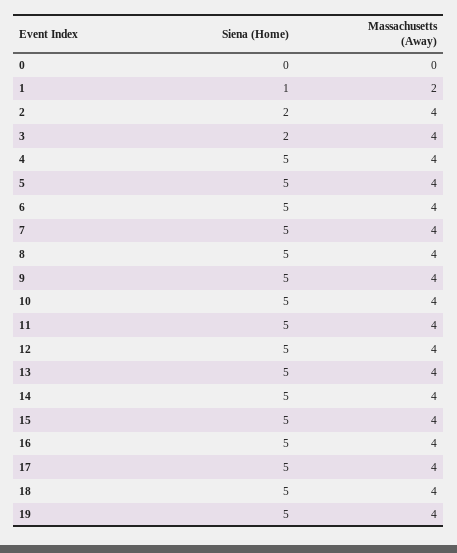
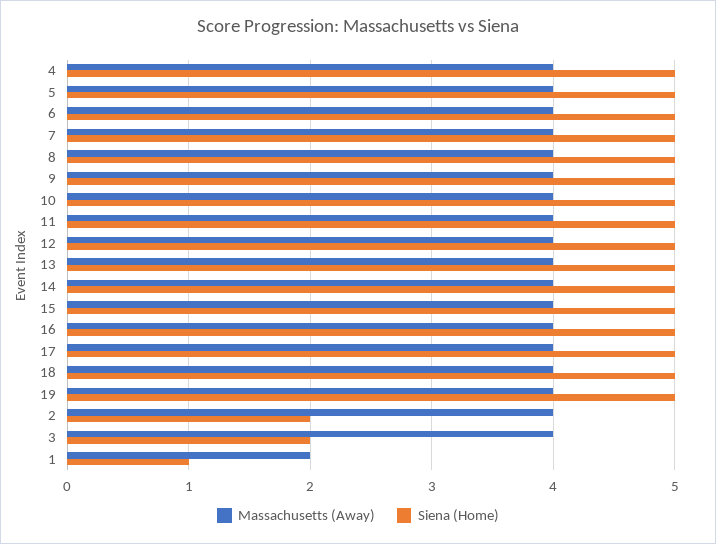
Siena (Home), 0: 0 -> none
Massachusetts (Away), 0: 0 -> none

